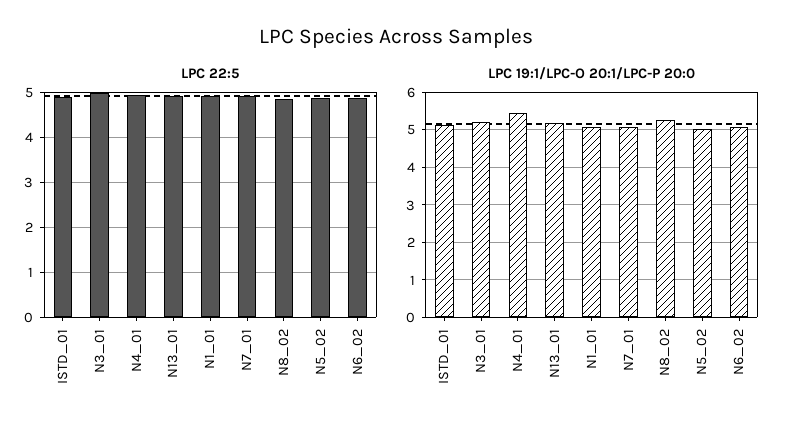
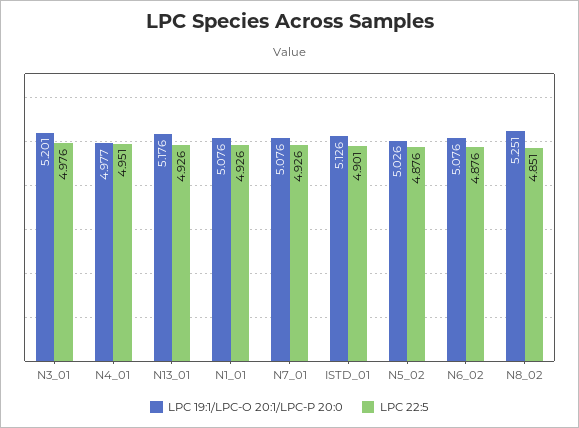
LPC 19:1/LPC-O 20:1/LPC-P 20:0, N4_01: 5.4 -> 4.977

